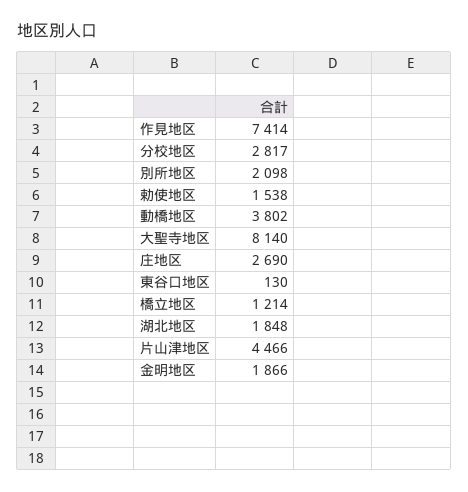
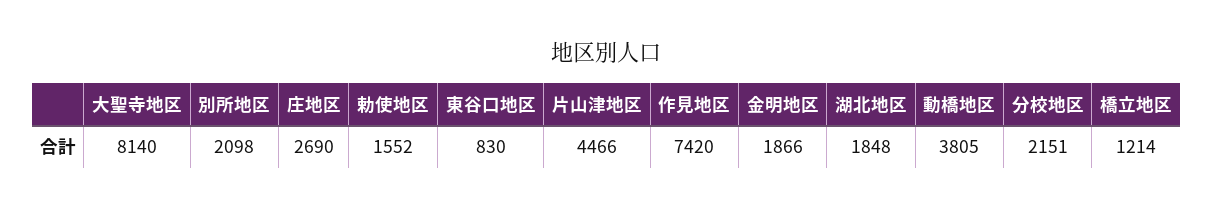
作見地区: 7414 -> 7420
分校地区: 2817 -> 2151
勅使地区: 1538 -> 1552
動橋地区: 3802 -> 3805
東谷口地区: 130 -> 830

